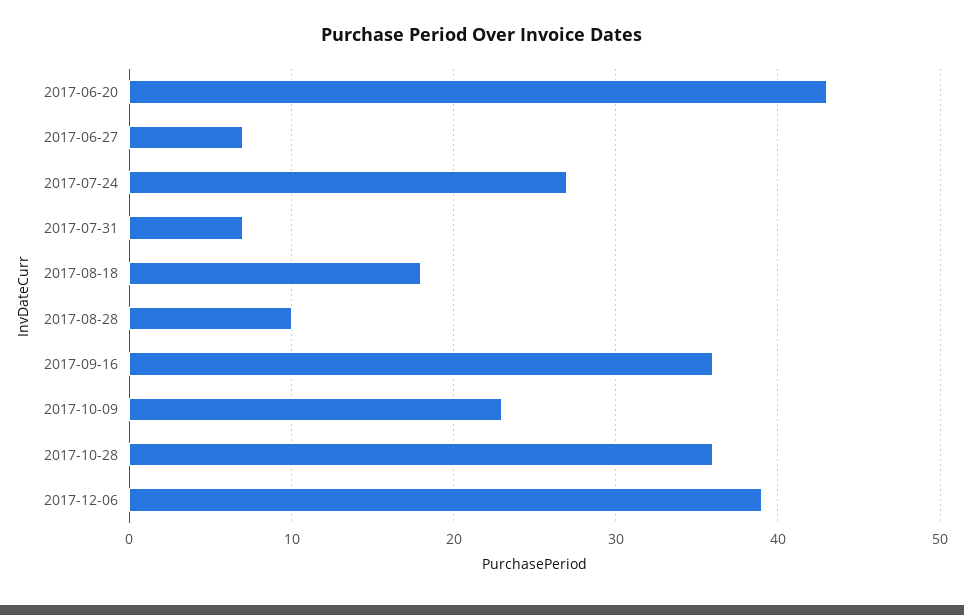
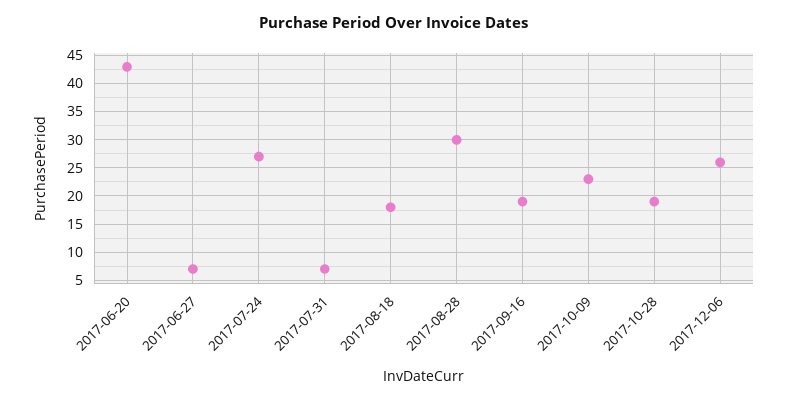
2017-08-28: 10 -> 30
2017-09-16: 36 -> 20
2017-10-28: 36 -> 20
2017-12-06: 39 -> 25

